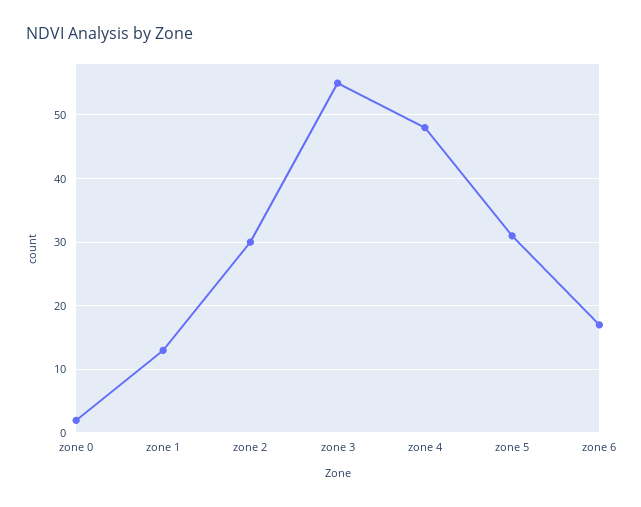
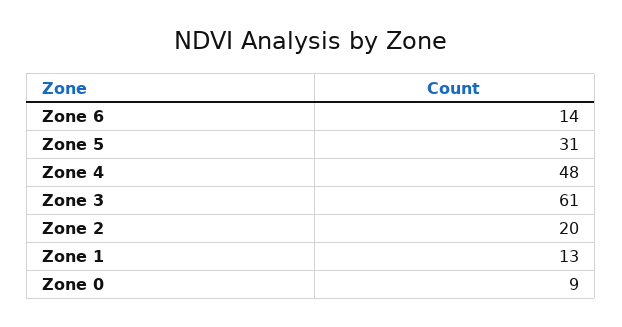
zone 0: 2 -> 9
zone 2: 30 -> 20
zone 3: 55 -> 61
zone 6: 17 -> 14

